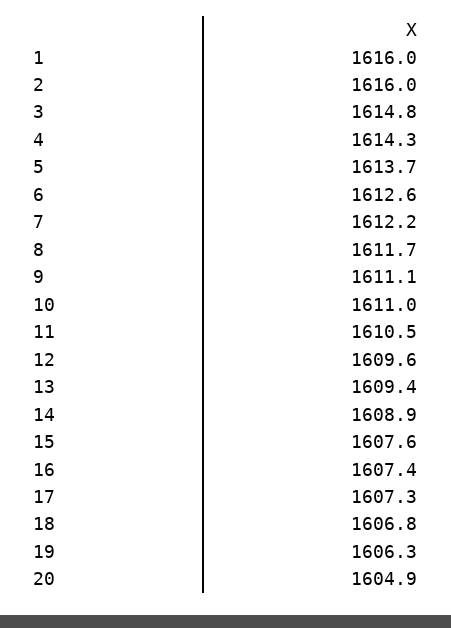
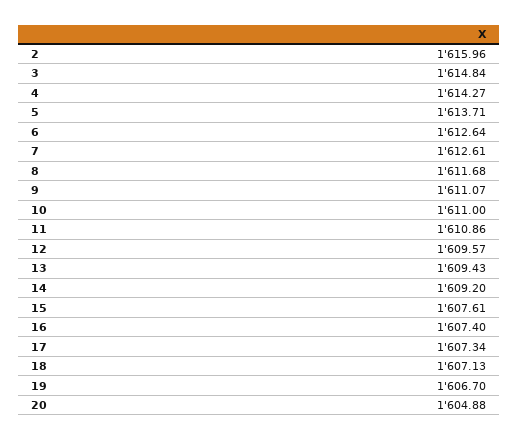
1: 1616 -> none
7: 1612.2 -> 1612.61
11: 1610.5 -> 1610.86
14: 1608.9 -> 1609.2
18: 1606.8 -> 1607.13
19: 1606.3 -> 1606.7

